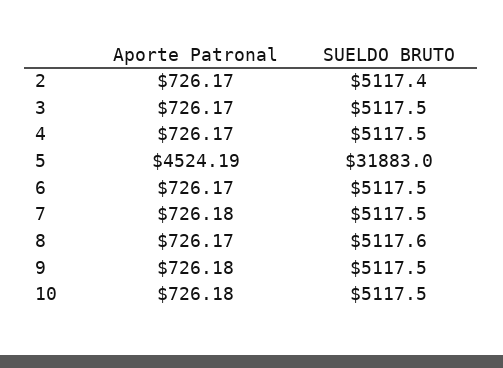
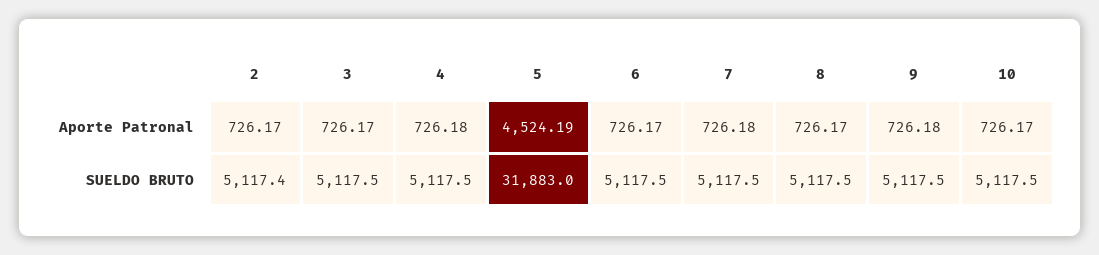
Aporte Patronal, 4: 726.17 -> 726.18
SUELDO BRUTO, 8: 5117.6 -> 5117.5
Aporte Patronal, 10: 726.18 -> 726.17

